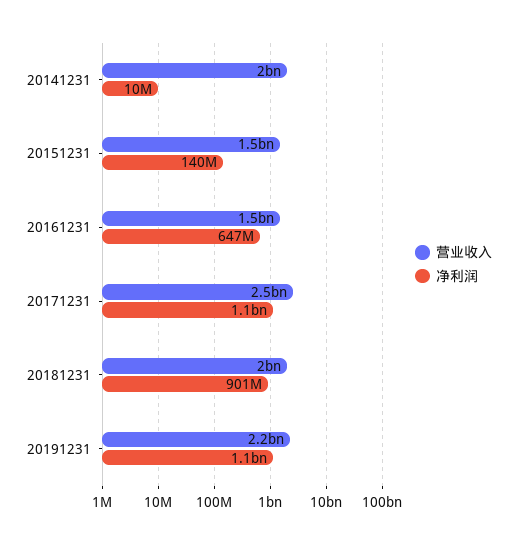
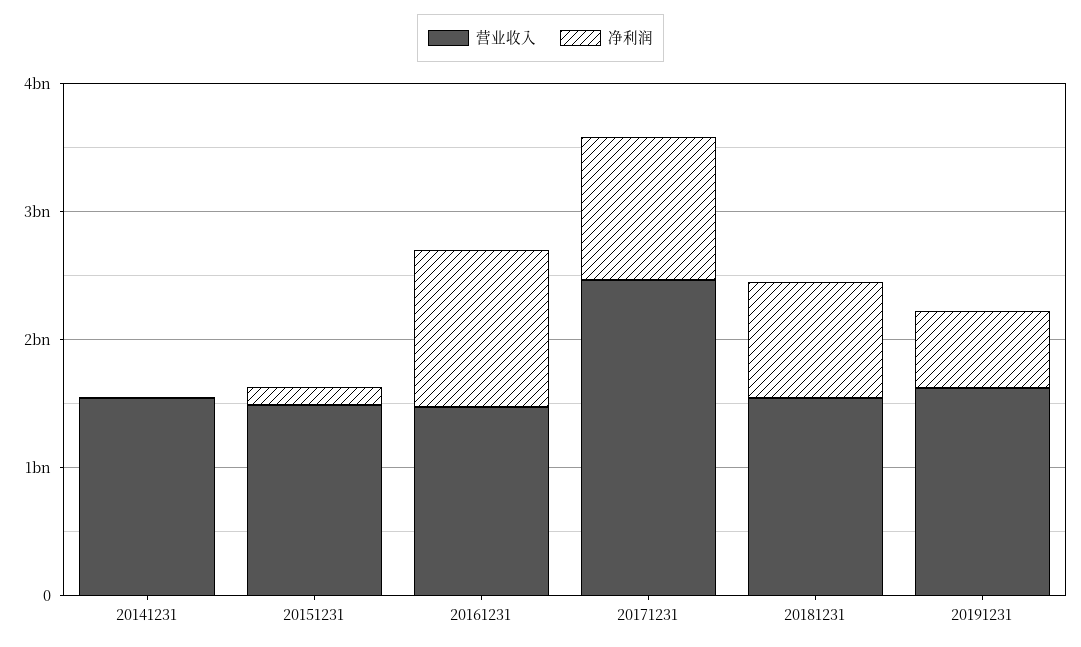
营业收入, 20141231: 2000000000 -> 1600000000
净利润, 20161231: 647000000 -> 1200000000
营业收入, 20181231: 2000000000 -> 1600000000
营业收入, 20191231: 2200000000 -> 1600000000
净利润, 20191231: 1100000000 -> 600000000

